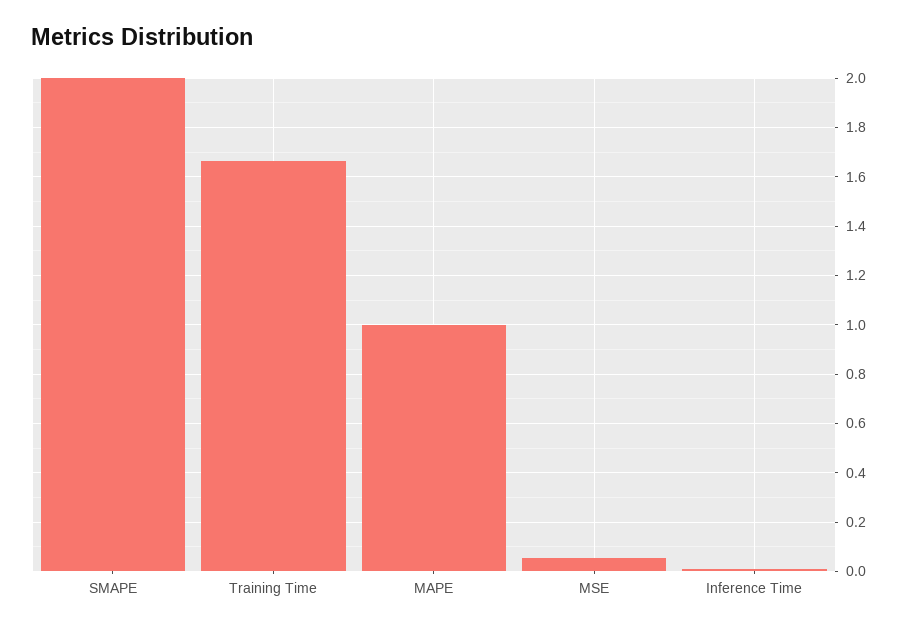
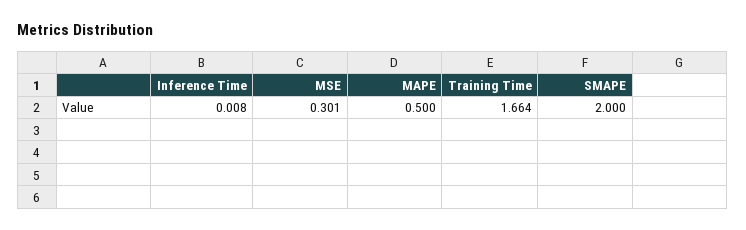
MAPE: 1 -> 0.5
MSE: 0.05 -> 0.301

